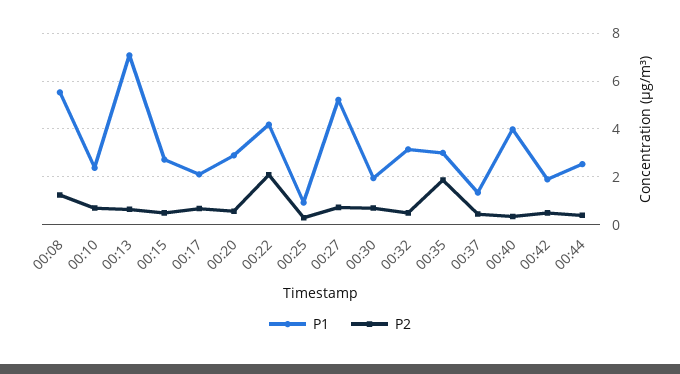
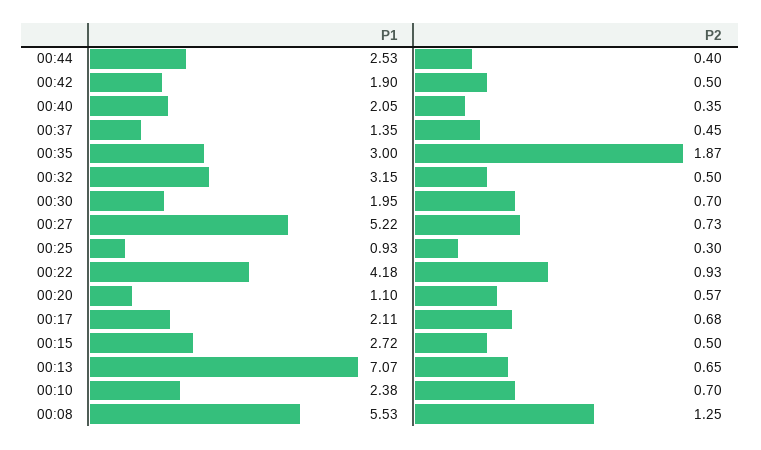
P1, 00:20: 3 -> 1.1
P2, 00:22: 2 -> 0.93
P1, 00:40: 4 -> 2.05

